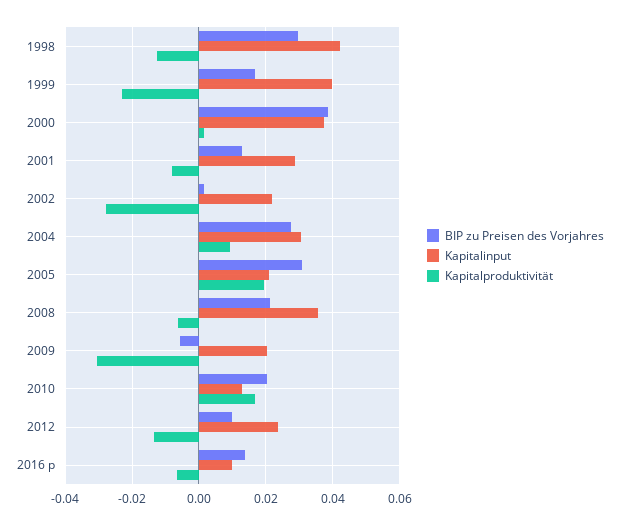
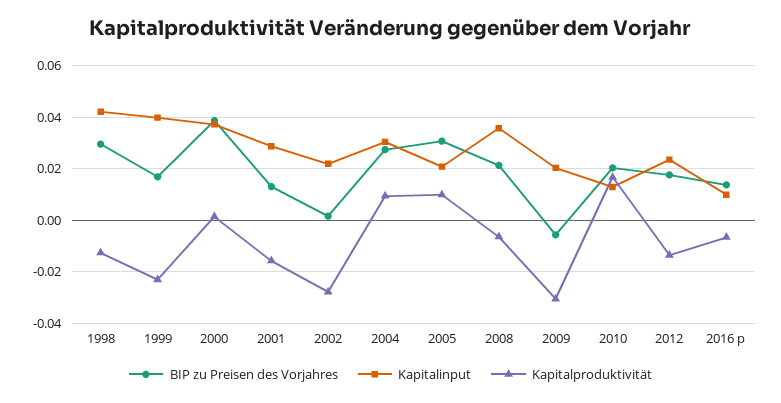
Kapitalproduktivität, 2001: -0.008 -> -0.015
Kapitalproduktivität, 2005: 0.02 -> 0.01
BIP zu Preisen des Vorjahres, 2012: 0.01 -> 0.0175

